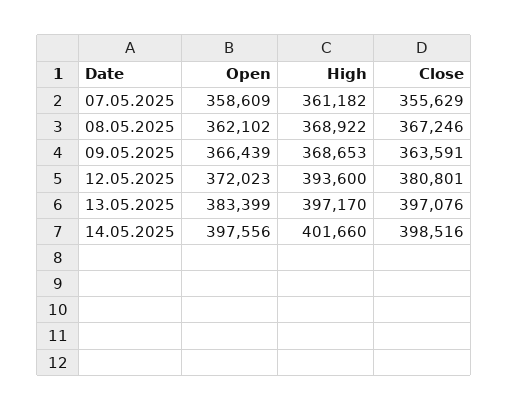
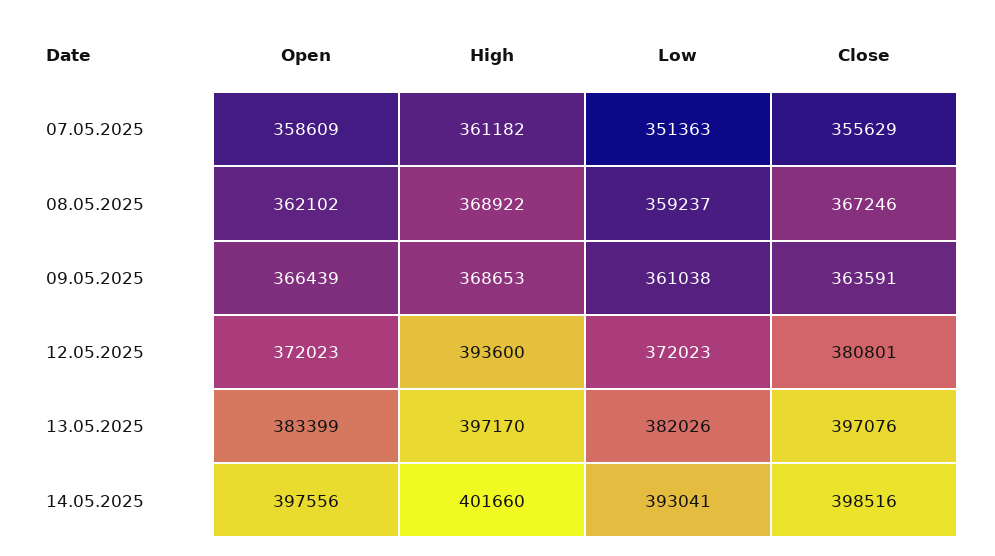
Low, 07.05.2025: none -> 351363
Low, 08.05.2025: none -> 359237
Low, 09.05.2025: none -> 361038
Low, 12.05.2025: none -> 372023
Low, 13.05.2025: none -> 382026
Low, 14.05.2025: none -> 393041

